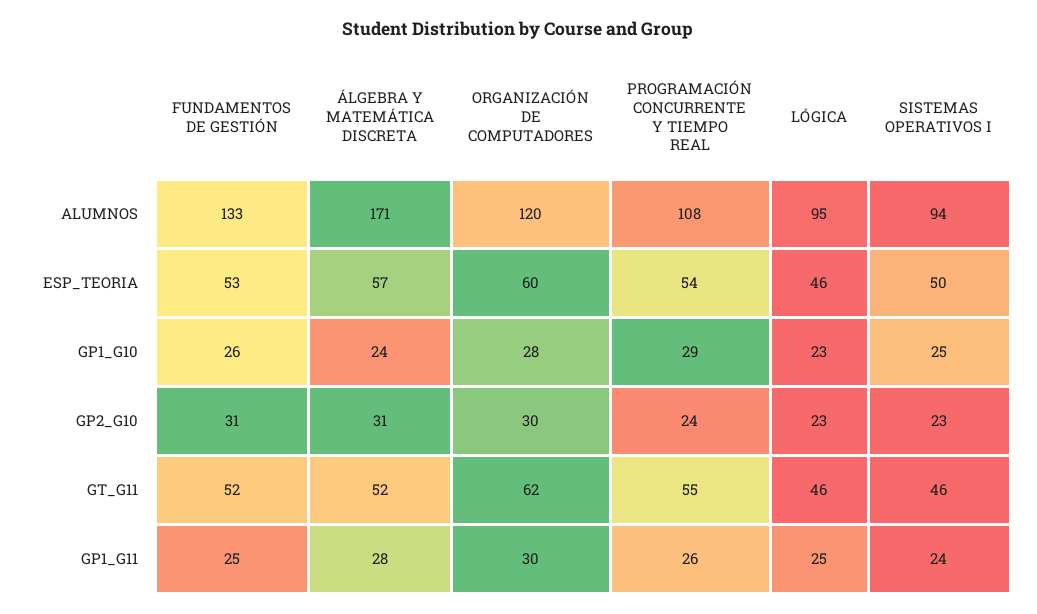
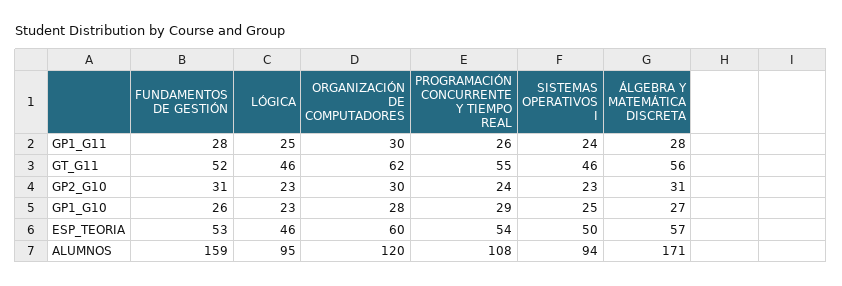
FUNDAMENTOS DE GESTIÓN, ALUMNOS: 133 -> 159
ÁLGEBRA Y MATEMÁTICA DISCRETA, GP1_G10: 24 -> 27
ÁLGEBRA Y MATEMÁTICA DISCRETA, GT_G11: 52 -> 56
FUNDAMENTOS DE GESTIÓN, GP1_G11: 25 -> 28

